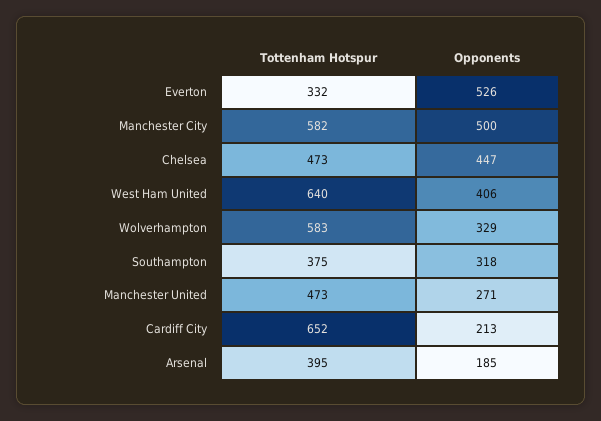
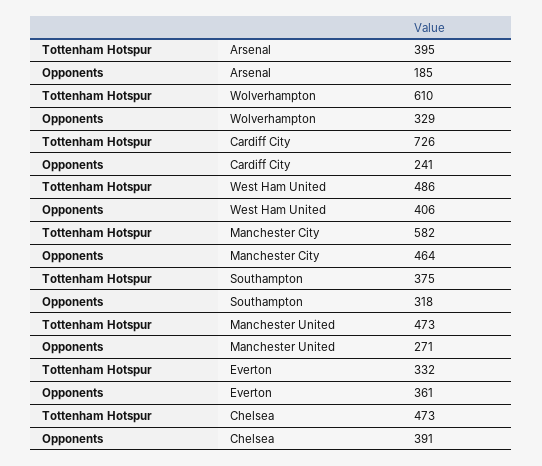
Opponents, Everton: 526 -> 361
Opponents, Manchester City: 500 -> 464
Opponents, Chelsea: 447 -> 391
Tottenham Hotspur, West Ham United: 640 -> 486
Tottenham Hotspur, Wolverhampton: 583 -> 610
Tottenham Hotspur, Cardiff City: 652 -> 726
Opponents, Cardiff City: 213 -> 241

